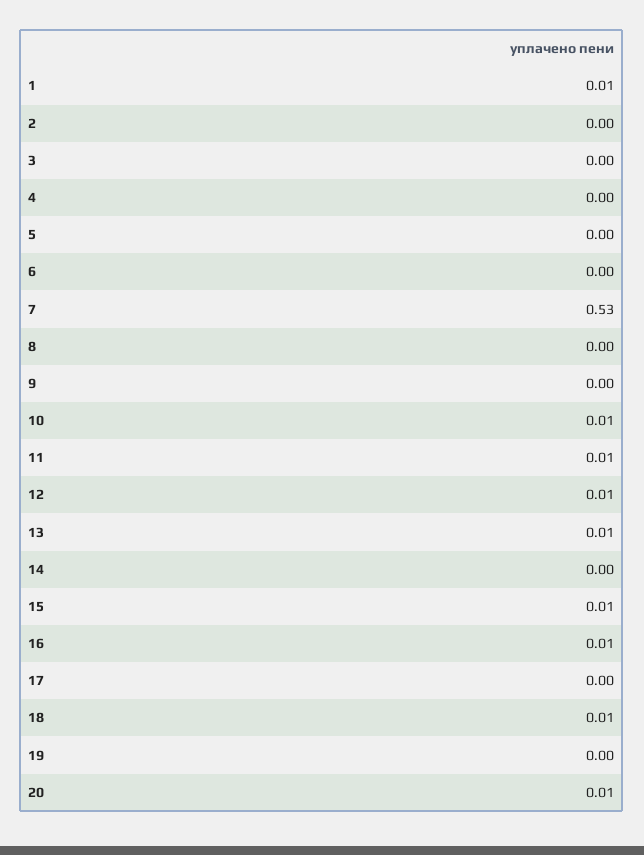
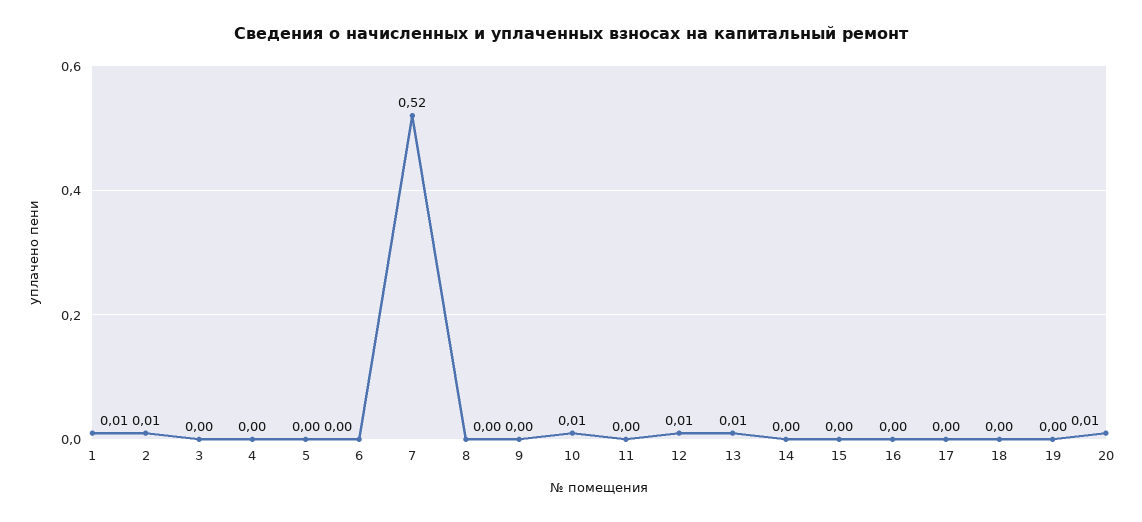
2: 0 -> 0.01
7: 0.53 -> 0.52
11: 0.01 -> 0
15: 0.01 -> 0
16: 0.01 -> 0
18: 0.01 -> 0

